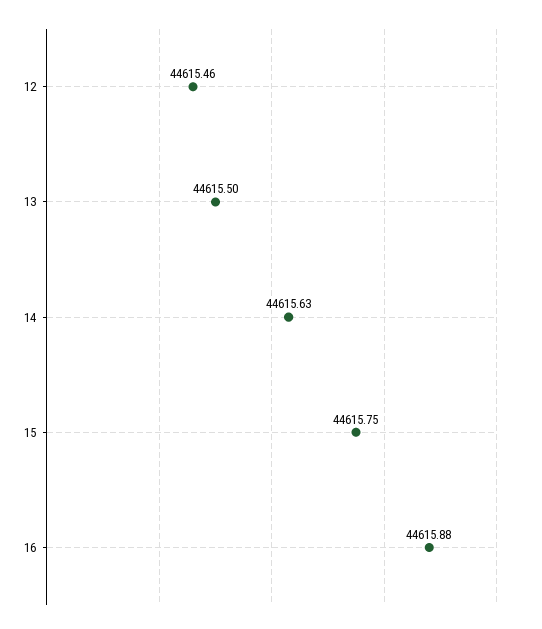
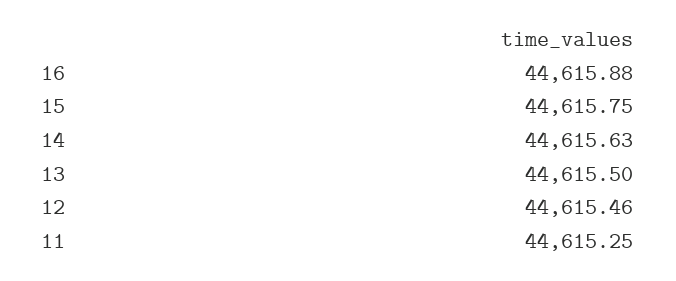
11: none -> 44615.25

